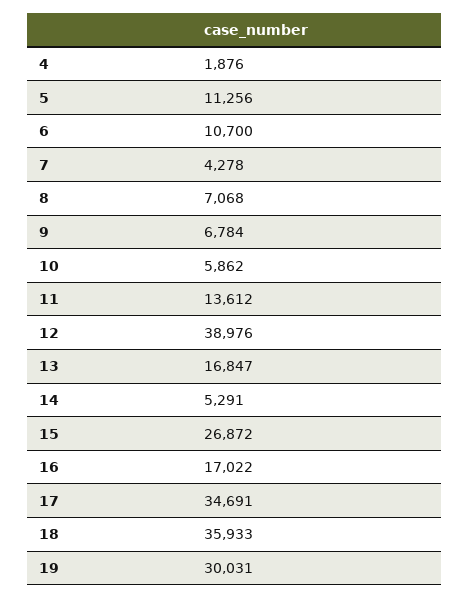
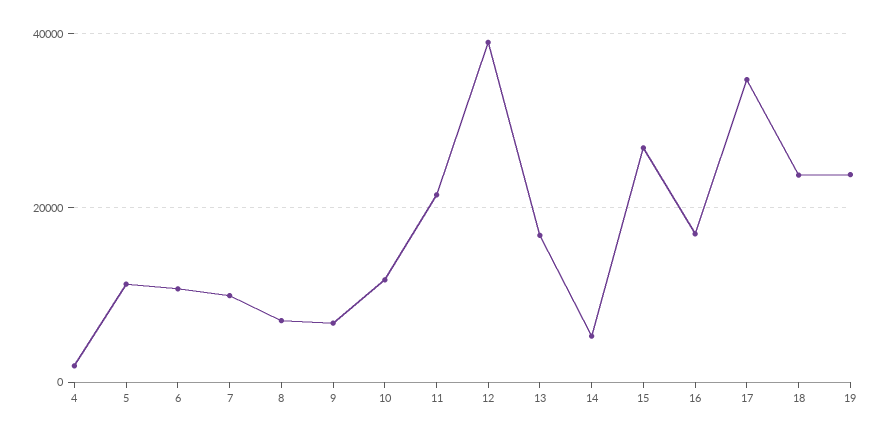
7: 4278 -> 10000
10: 5862 -> 12000
11: 13612 -> 22000
18: 35933 -> 24000
19: 30031 -> 24000

